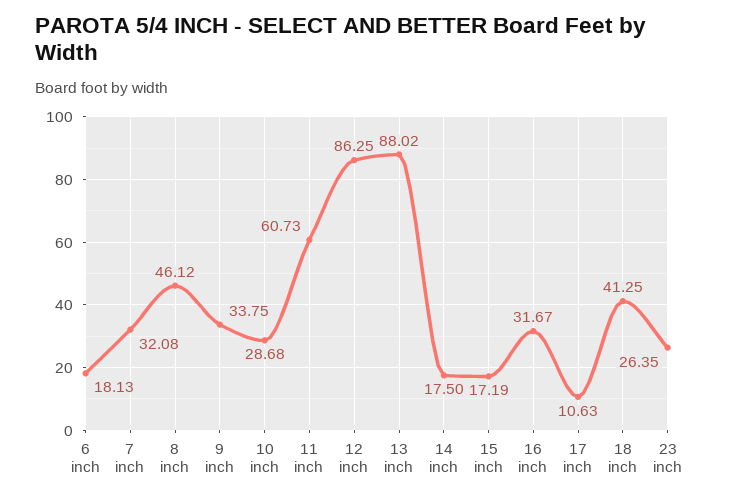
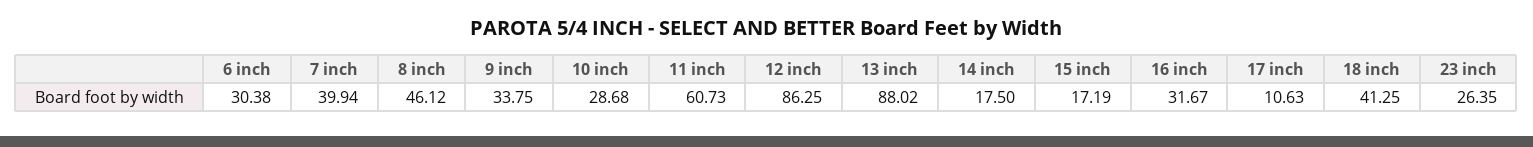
6 inch: 18.13 -> 30.38
7 inch: 32.08 -> 39.94

